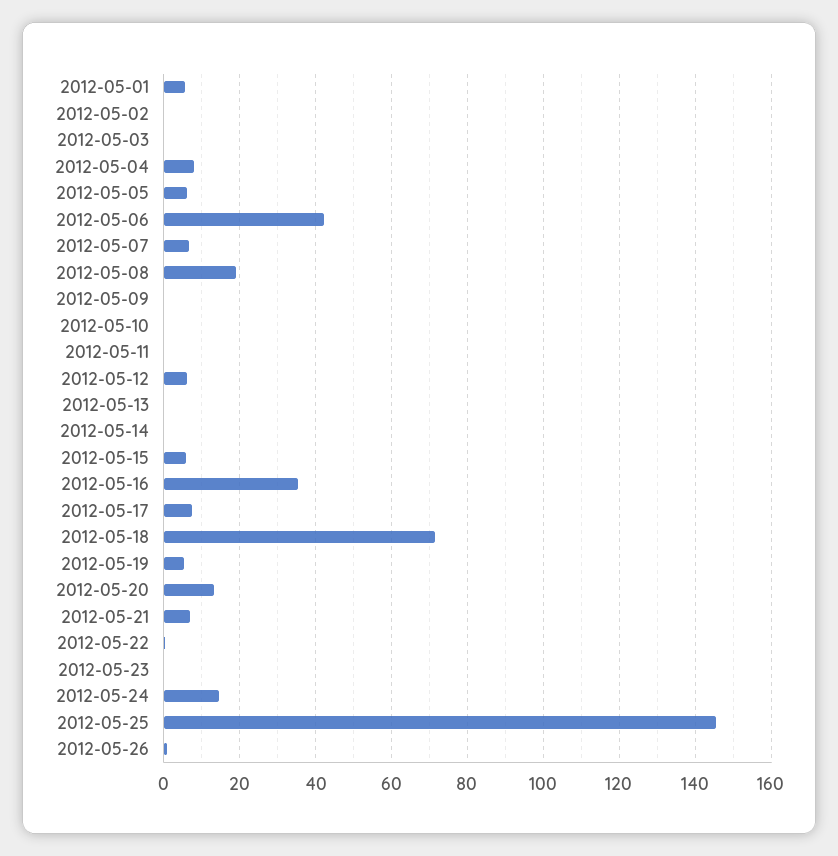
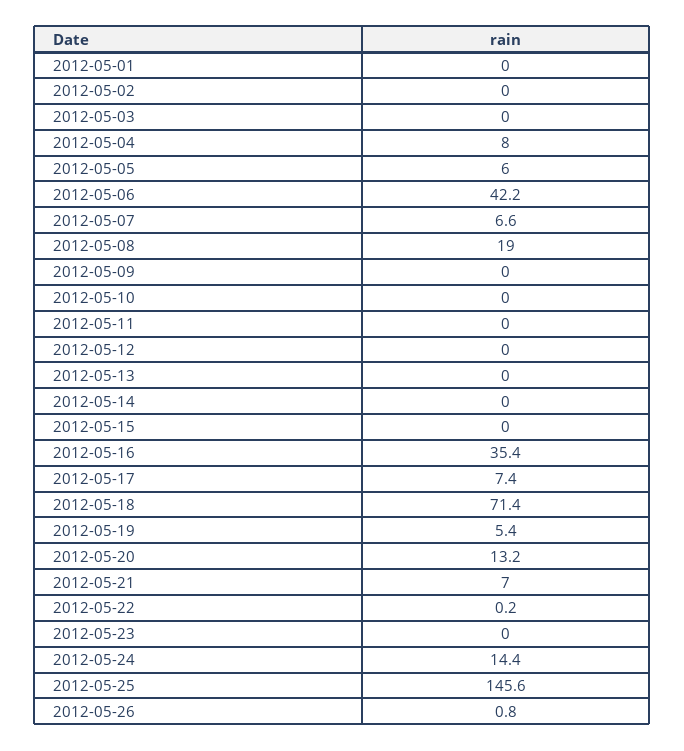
2012-05-01: 6 -> 0
2012-05-12: 6 -> 0
2012-05-15: 6 -> 0

